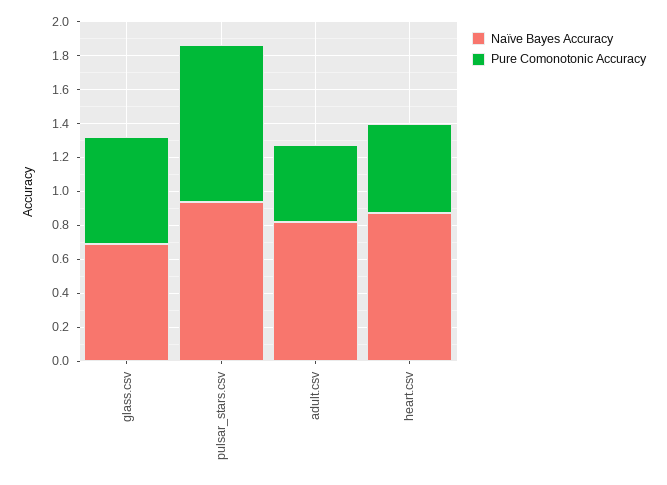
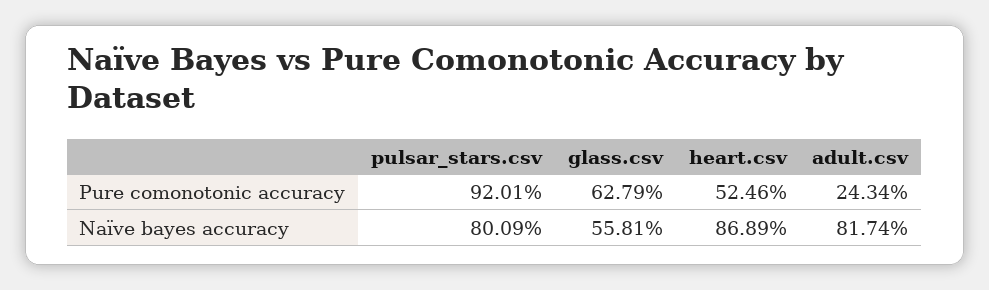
Naïve Bayes Accuracy, glass.csv: 0.7 -> 0.5581
Naïve Bayes Accuracy, pulsar_stars.csv: 0.95 -> 0.8009
Pure Comonotonic Accuracy, adult.csv: 0.45 -> 0.2434

